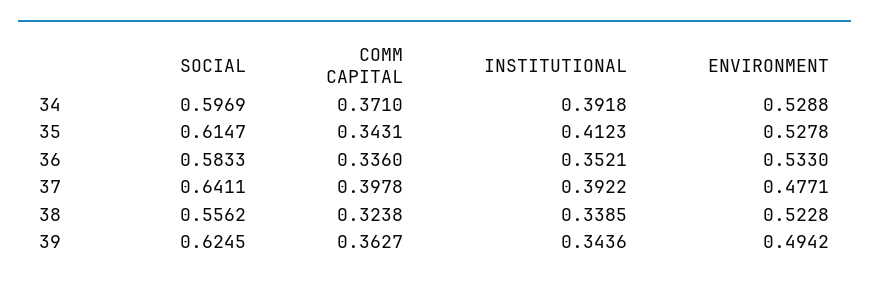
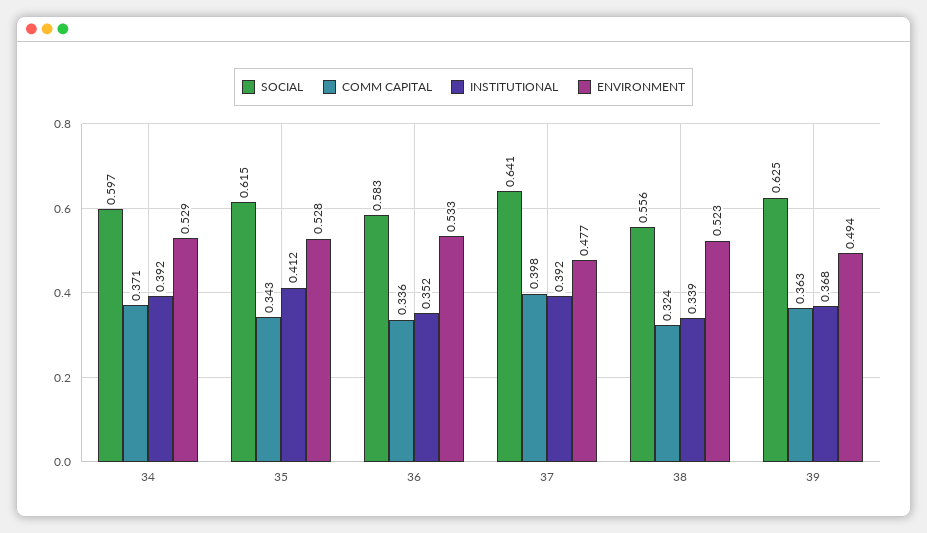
INSTITUTIONAL, 39: 0.3436 -> 0.368

